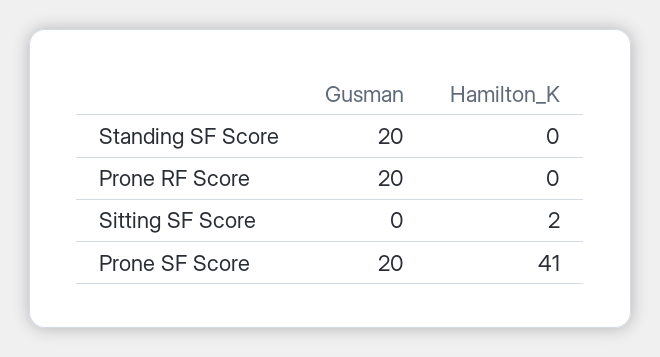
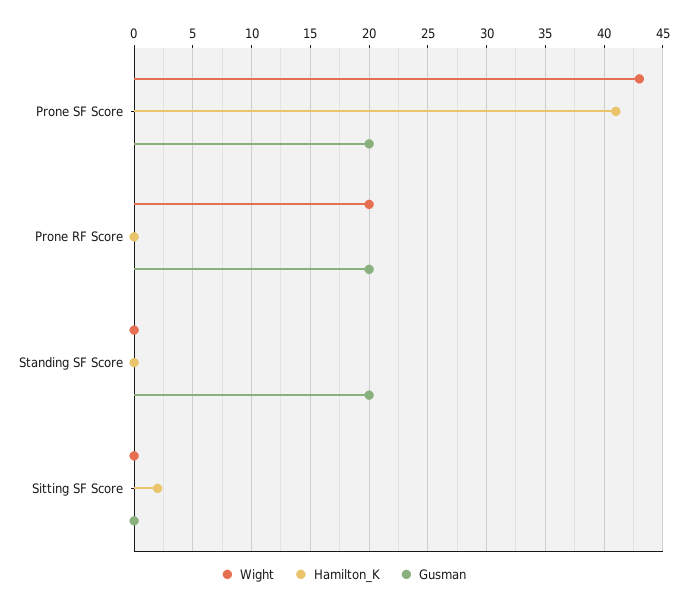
Wight, Prone SF Score: none -> 43
Wight, Prone RF Score: none -> 20
Wight, Standing SF Score: none -> 0
Wight, Sitting SF Score: none -> 0

